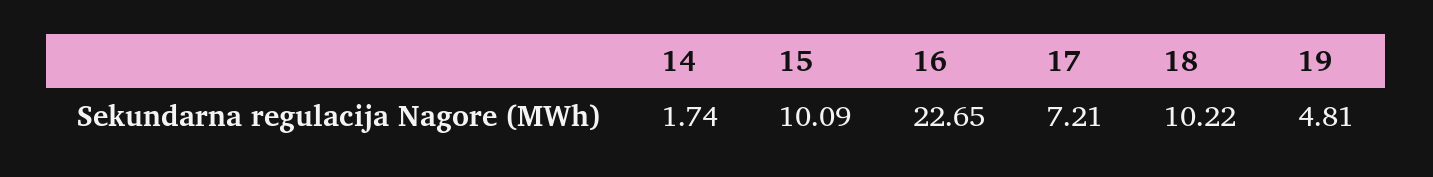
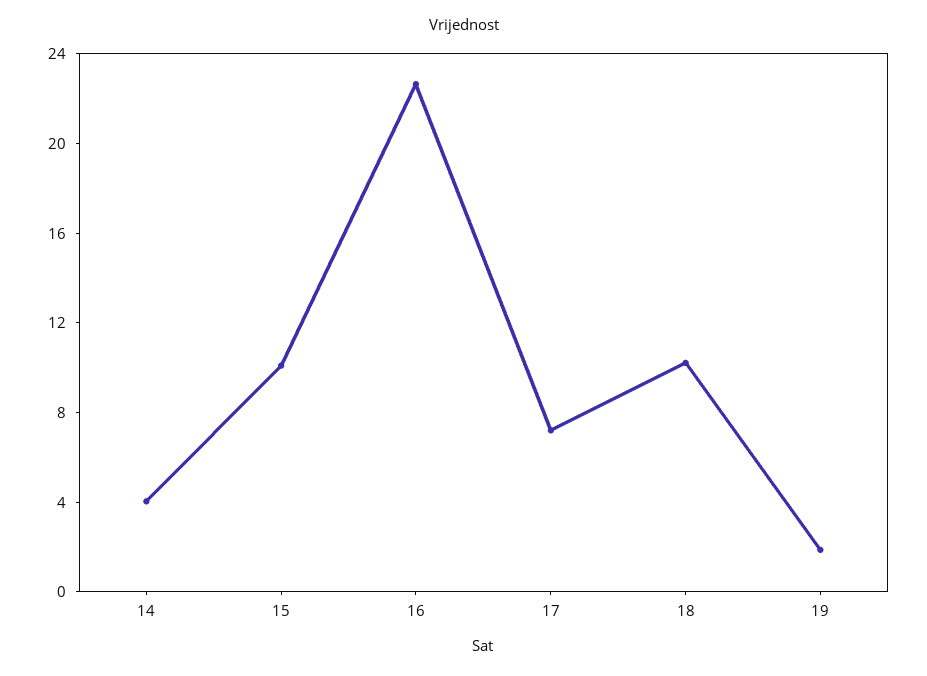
14: 1.74 -> 4
19: 4.81 -> 2

